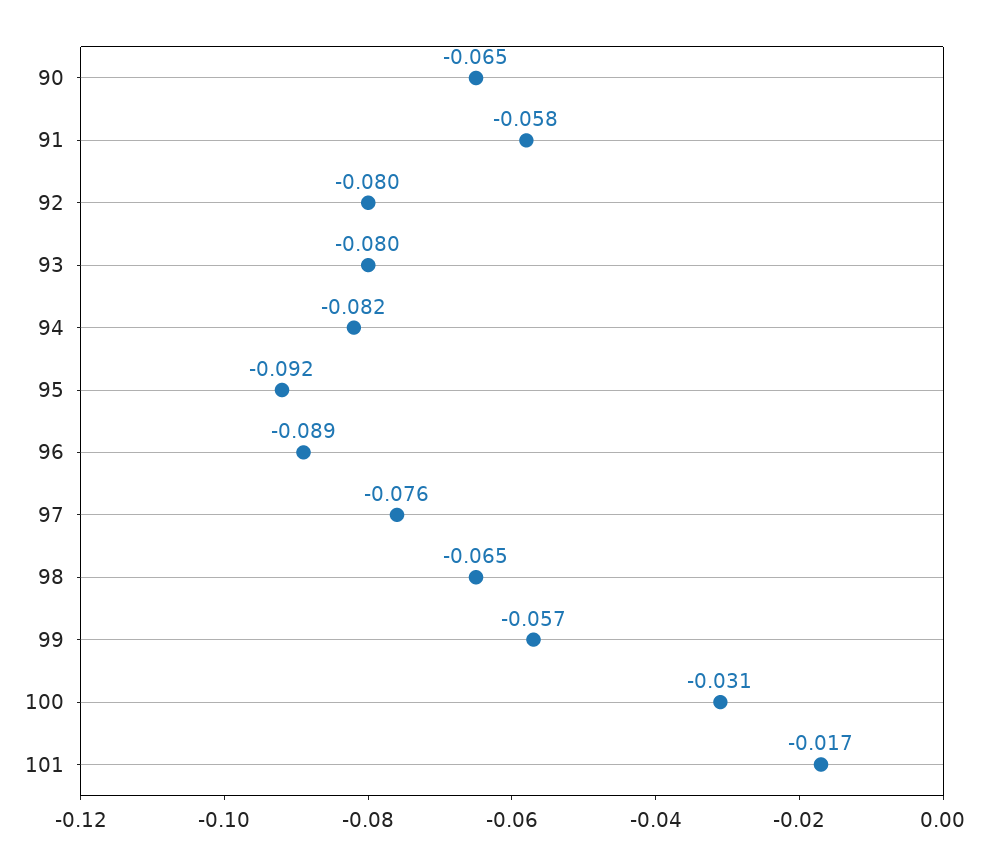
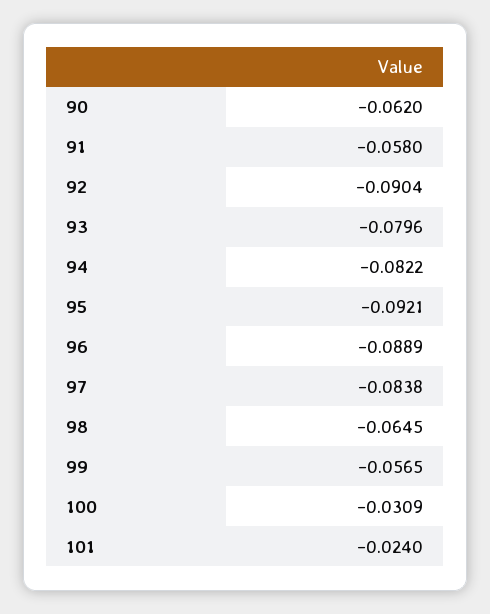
90: -0.065 -> -0.062
92: -0.08 -> -0.0904
97: -0.076 -> -0.0838
101: -0.017 -> -0.024

